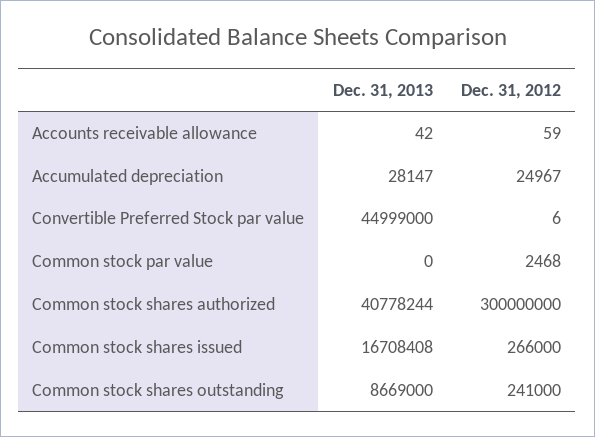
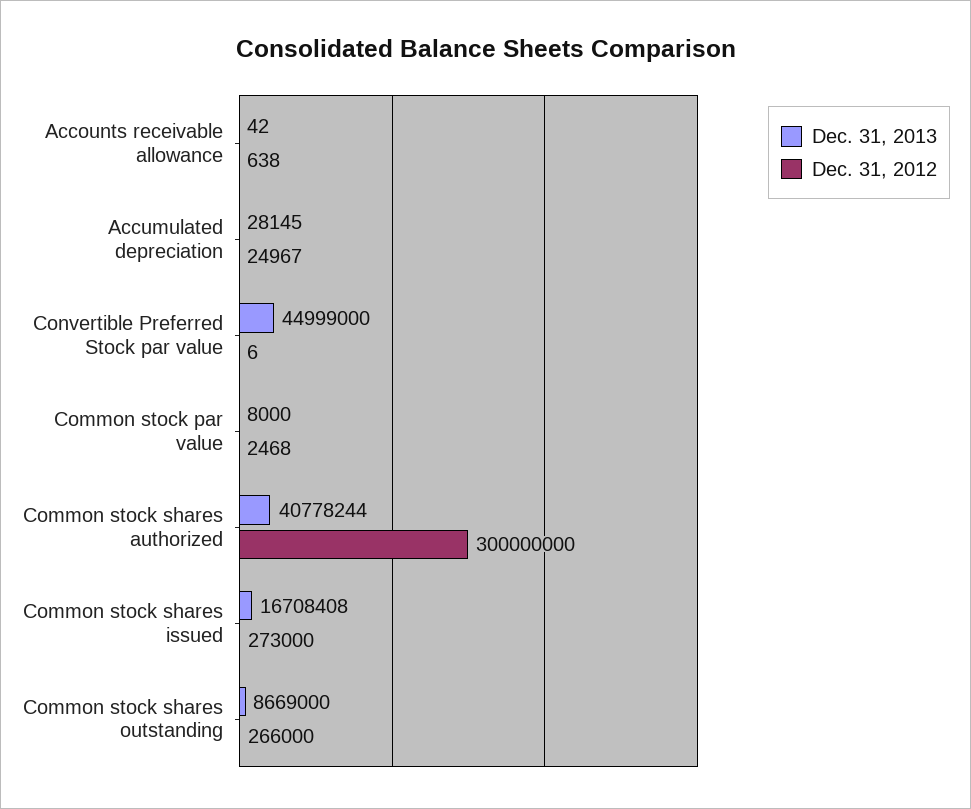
Dec. 31, 2012, Accounts receivable allowance: 59 -> 638
Dec. 31, 2013, Accumulated depreciation: 28147 -> 28145
Dec. 31, 2013, Common stock par value: 0 -> 8000
Dec. 31, 2012, Common stock shares issued: 266000 -> 273000
Dec. 31, 2012, Common stock shares outstanding: 241000 -> 266000

